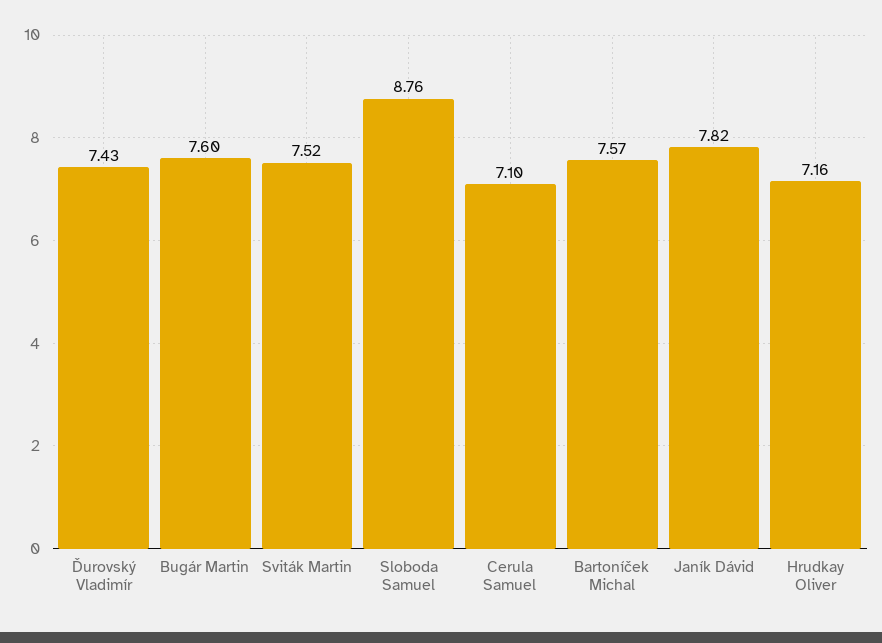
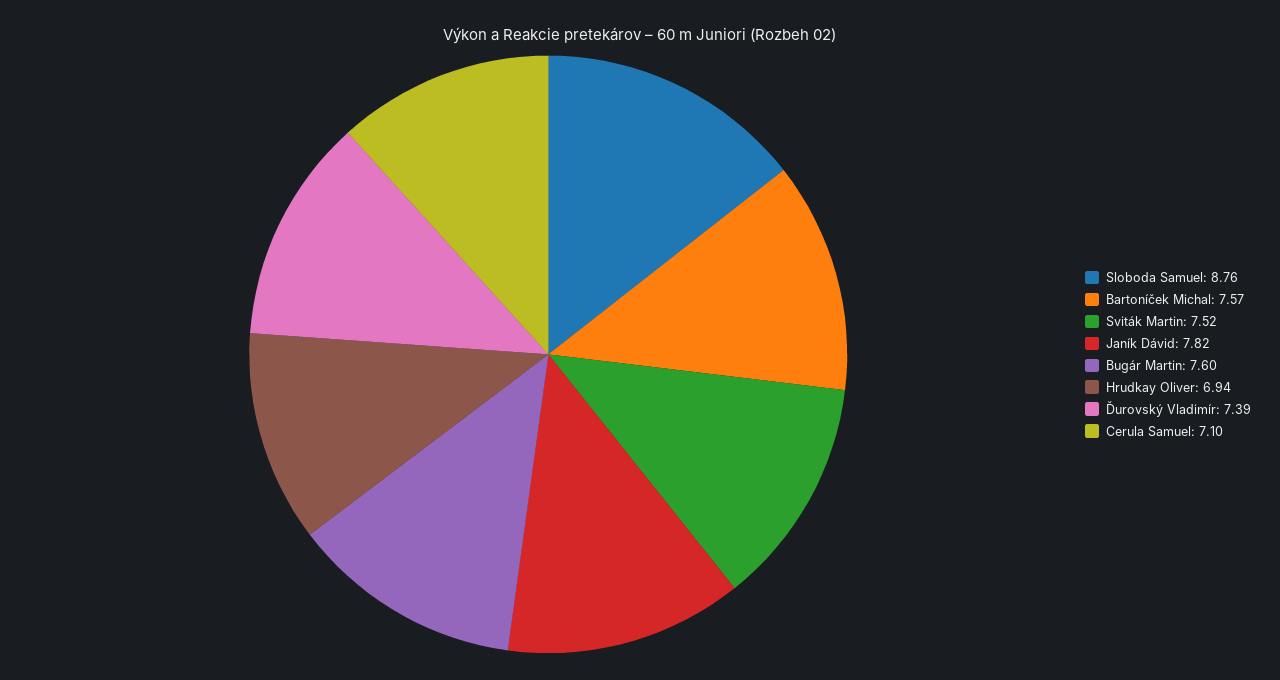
Ďurovský Vladimír: 7.43 -> 7.39
Hrudkay Oliver: 7.16 -> 6.94

